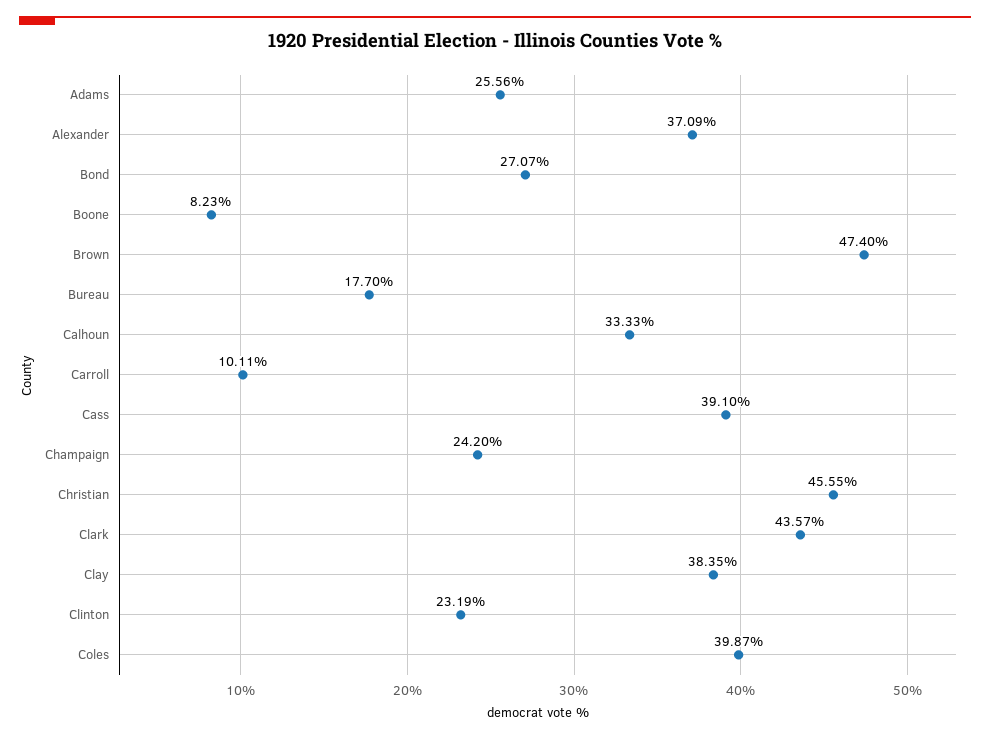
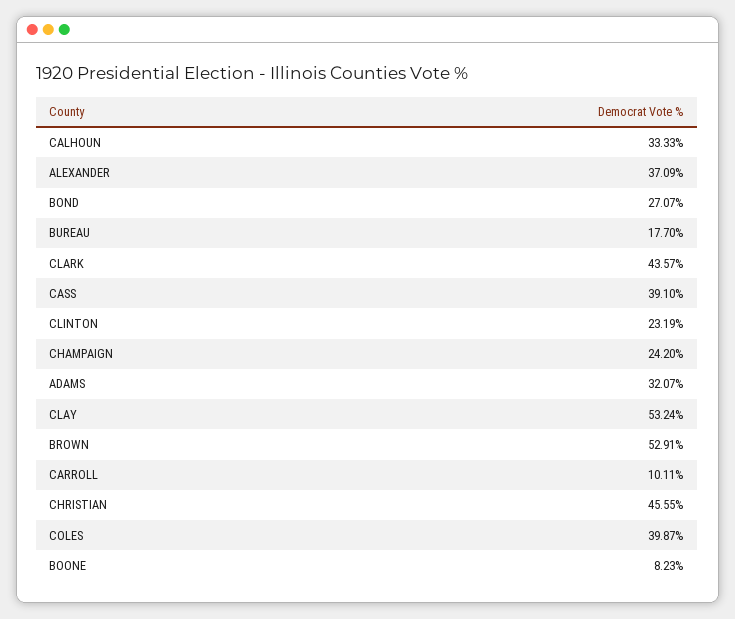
Adams: 25.56 -> 32.07
Brown: 47.4 -> 52.91
Clay: 38.35 -> 53.24

